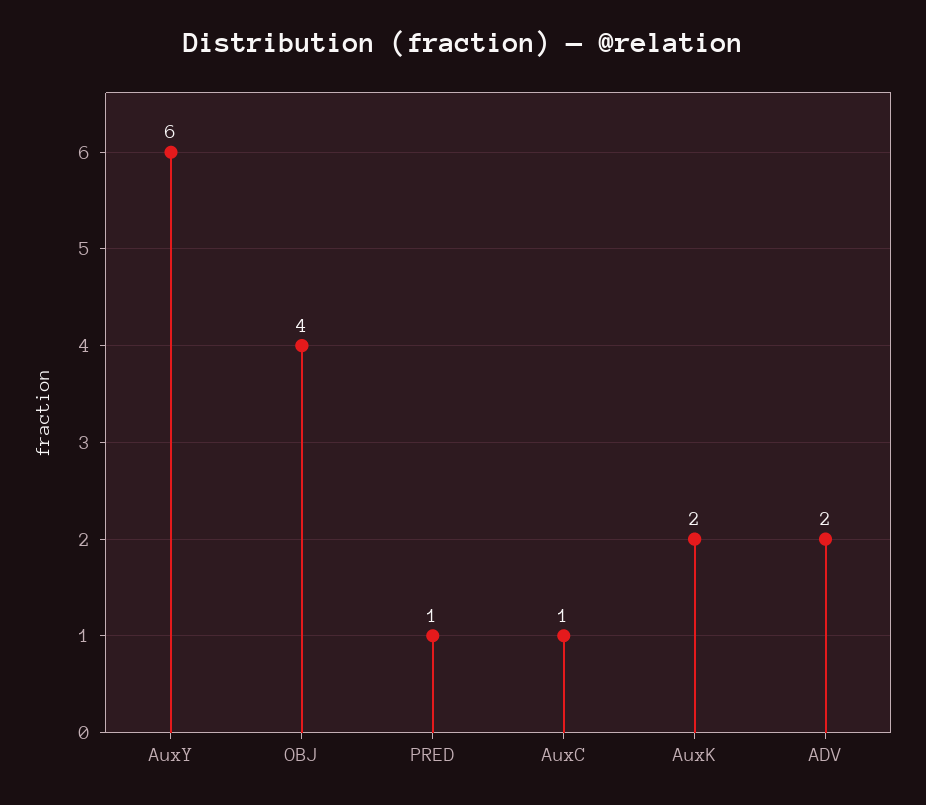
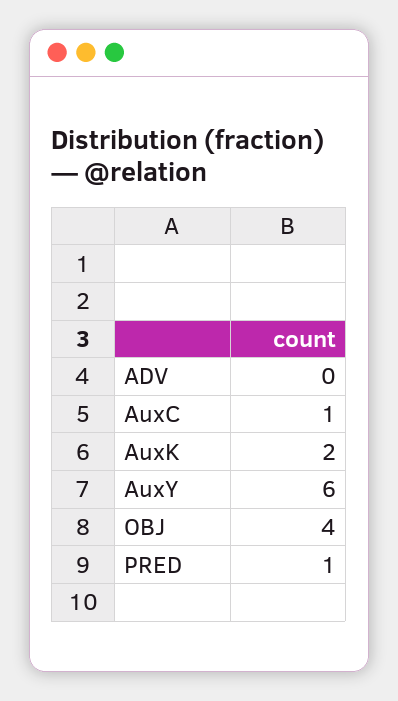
ADV: 2 -> 0

